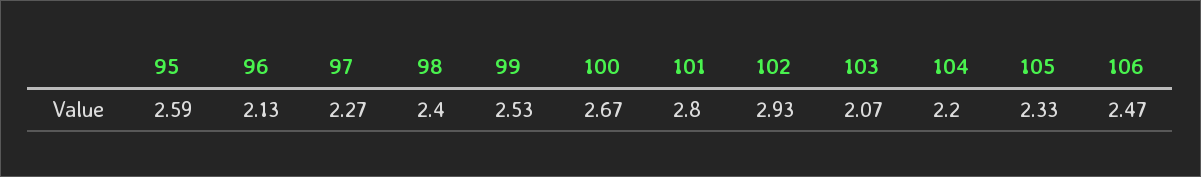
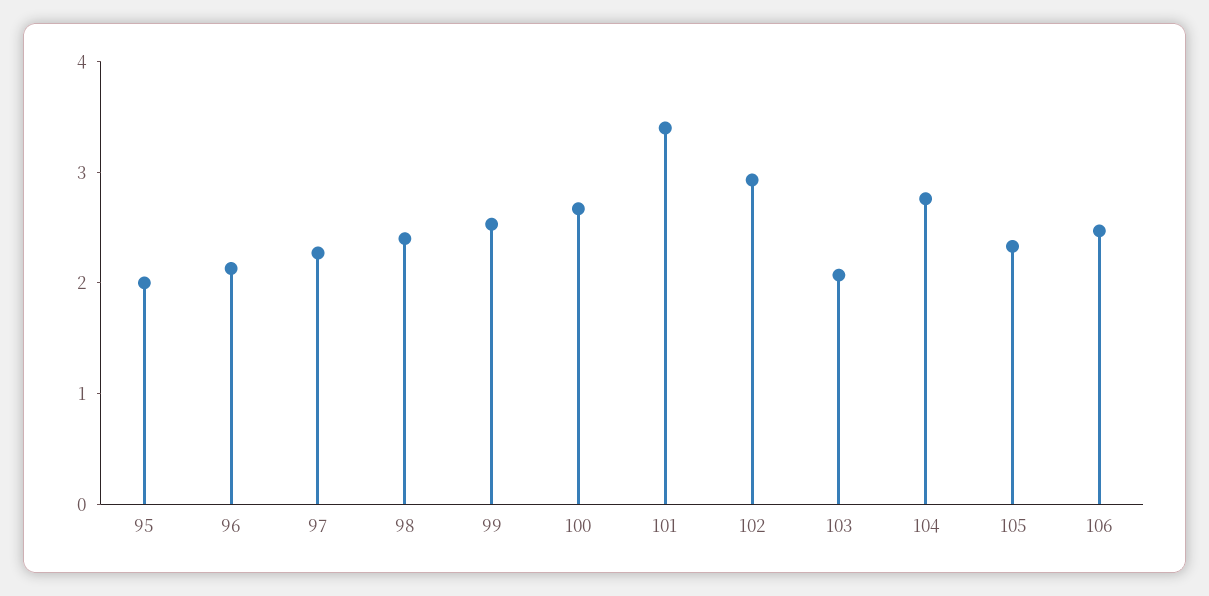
95: 2.59 -> 2
101: 2.8 -> 3.4
104: 2.2 -> 2.8

